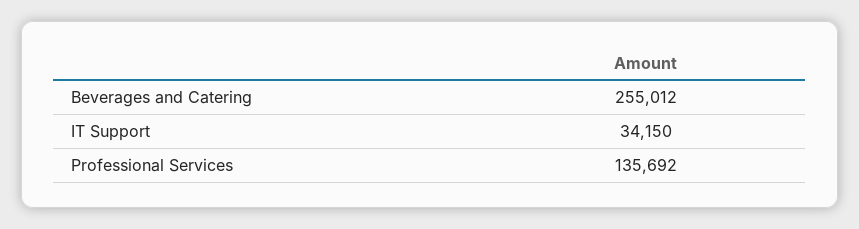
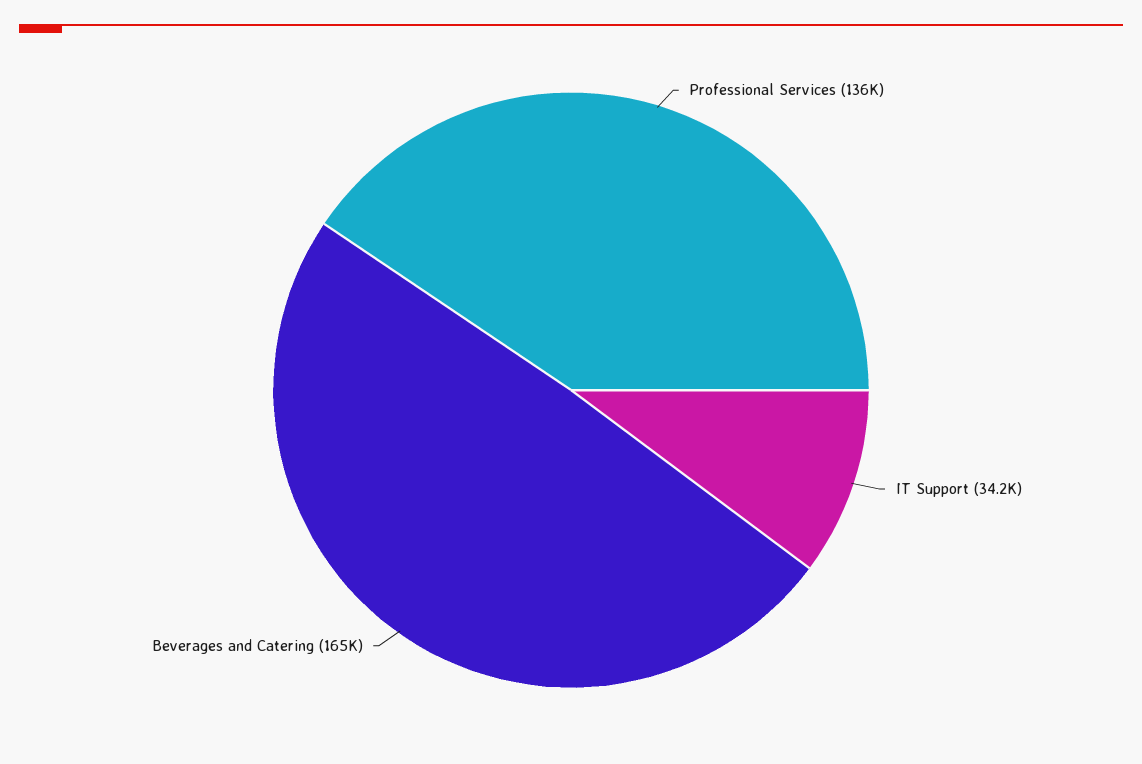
Beverages and Catering: 255012 -> 165000

